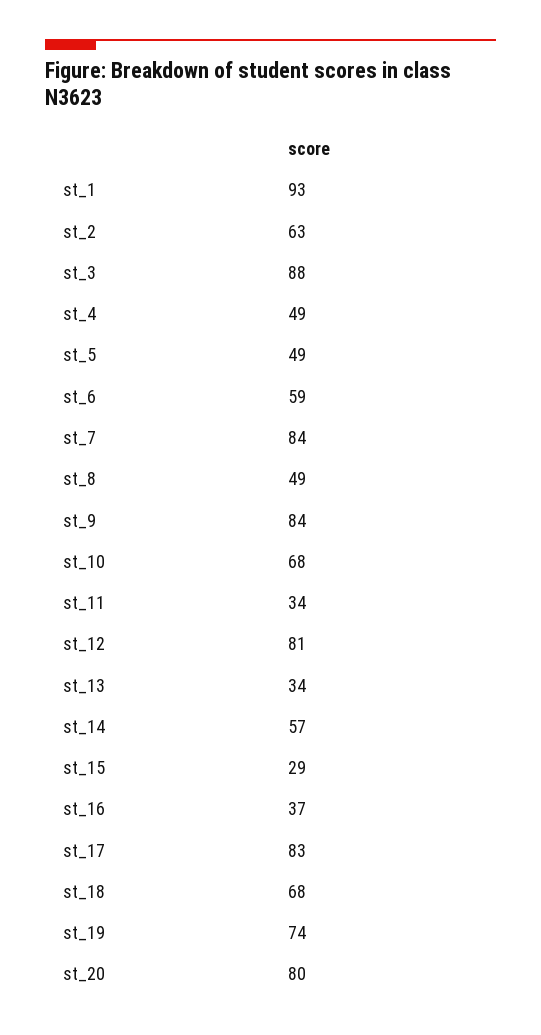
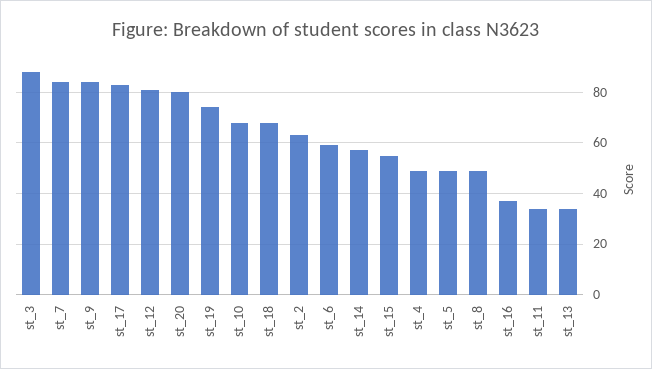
st_1: 93 -> none
st_15: 29 -> 55

